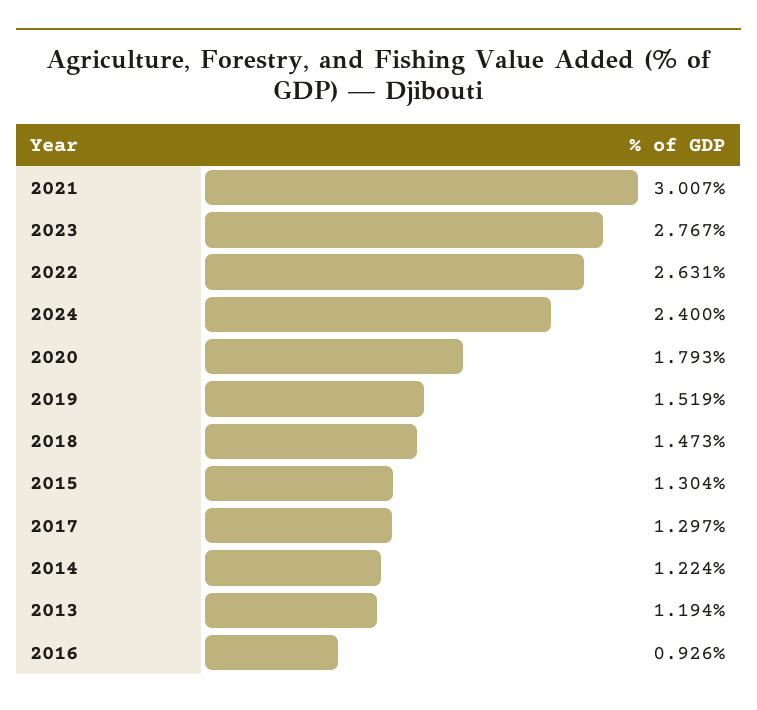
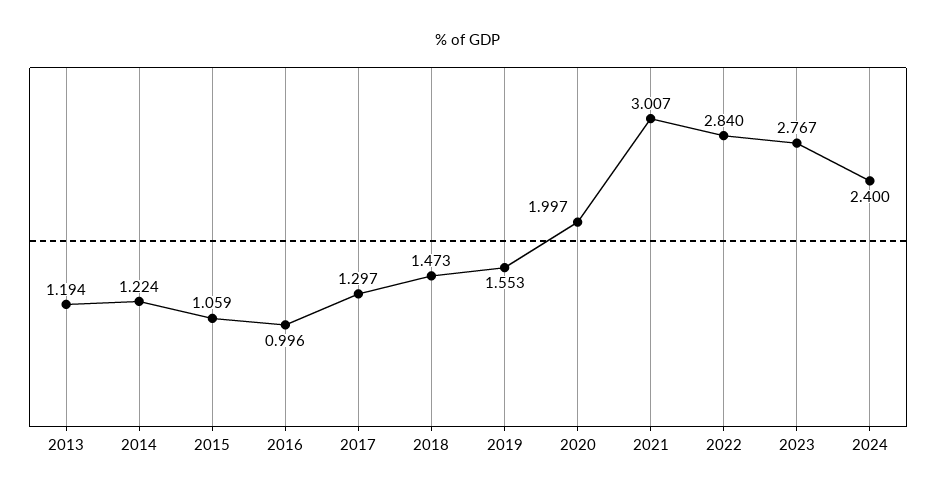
2022: 2.631 -> 2.84
2020: 1.793 -> 1.997
2019: 1.519 -> 1.553
2015: 1.304 -> 1.059
2016: 0.926 -> 0.996

